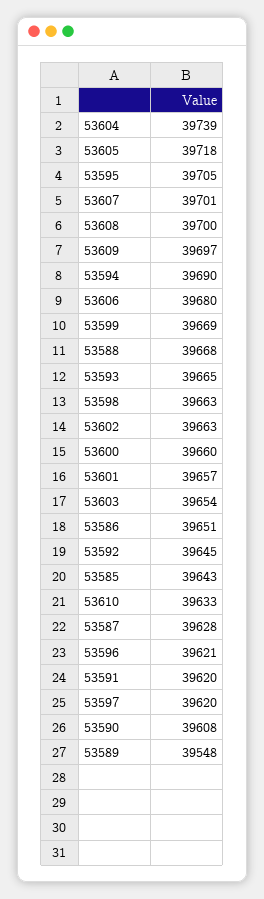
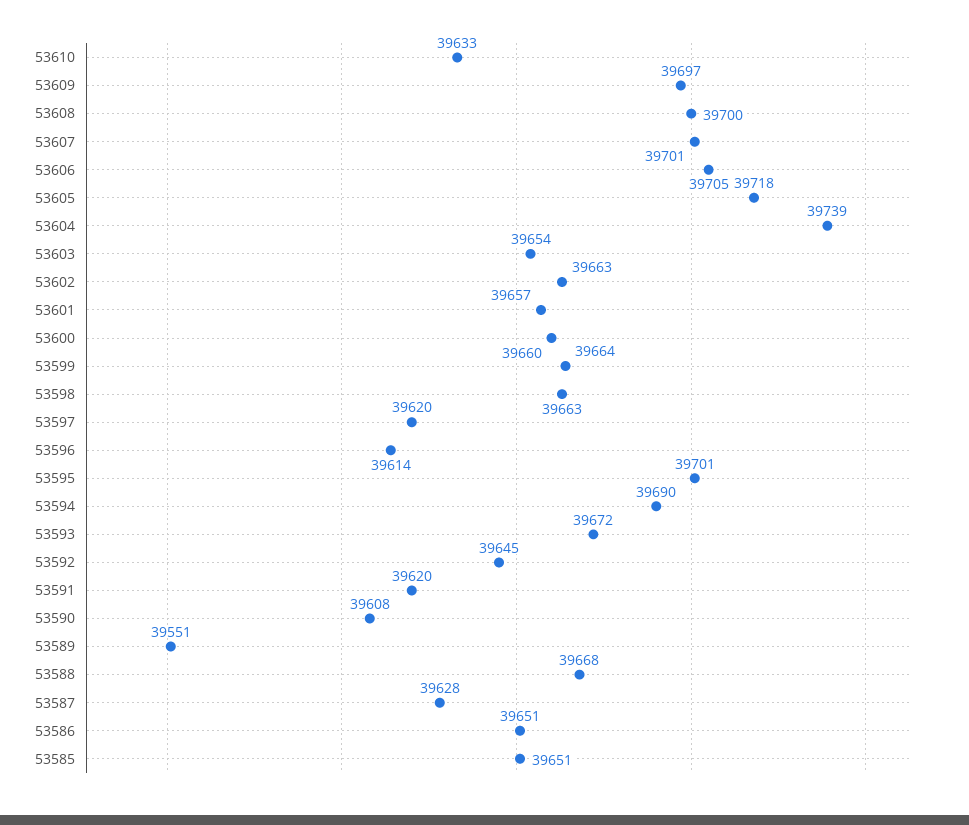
53595: 39705 -> 39701
53606: 39680 -> 39705
53599: 39669 -> 39664
53593: 39665 -> 39672
53585: 39643 -> 39651
53596: 39621 -> 39614
53589: 39548 -> 39551

